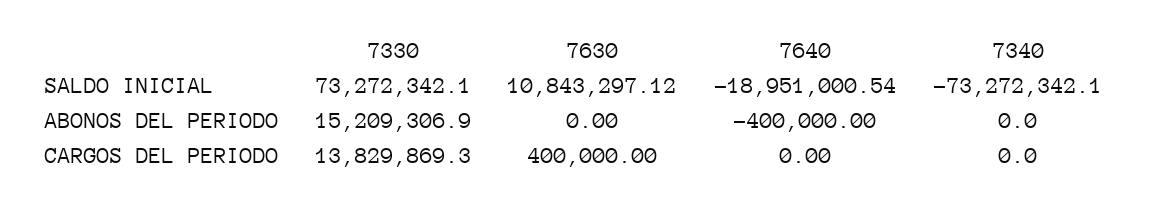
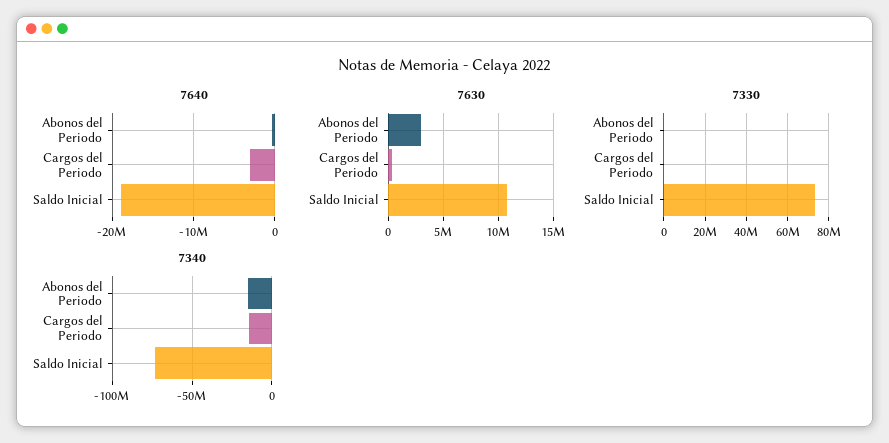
7330, ABONOS DEL PERIODO: 15209306.9 -> 0
7630, ABONOS DEL PERIODO: 0 -> 3000000
7340, ABONOS DEL PERIODO: 0 -> -15000000
7330, CARGOS DEL PERIODO: 13829869.3 -> 0
7640, CARGOS DEL PERIODO: 0 -> -3000000
7340, CARGOS DEL PERIODO: 0 -> -15000000

